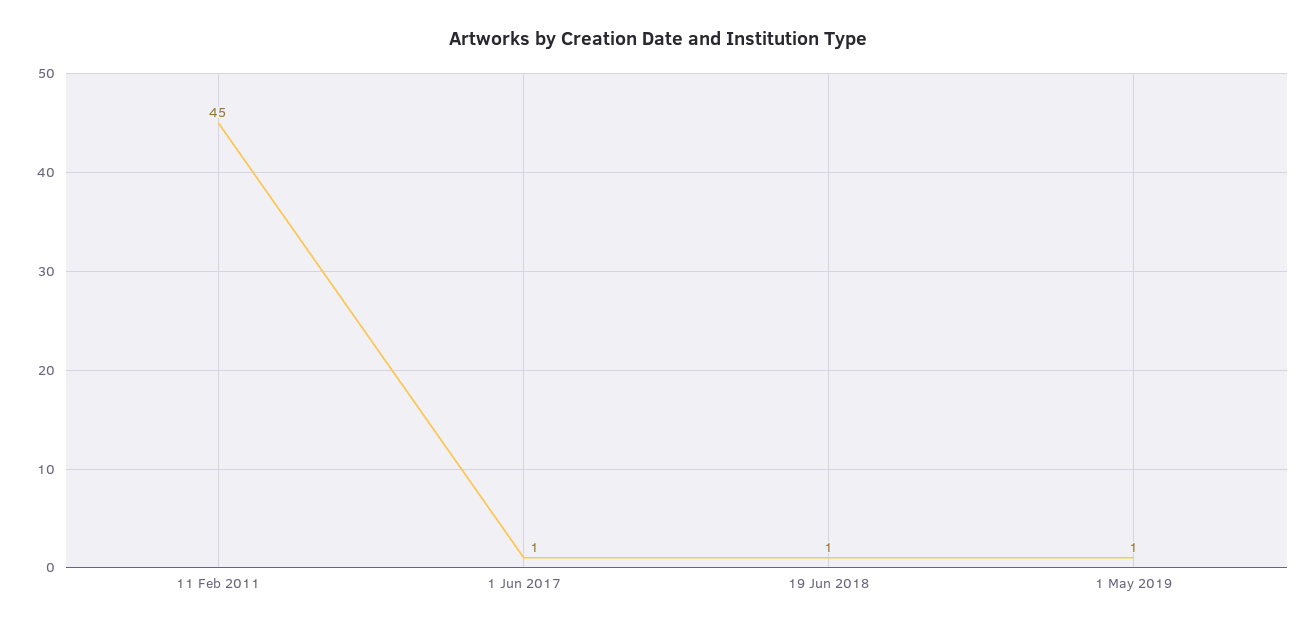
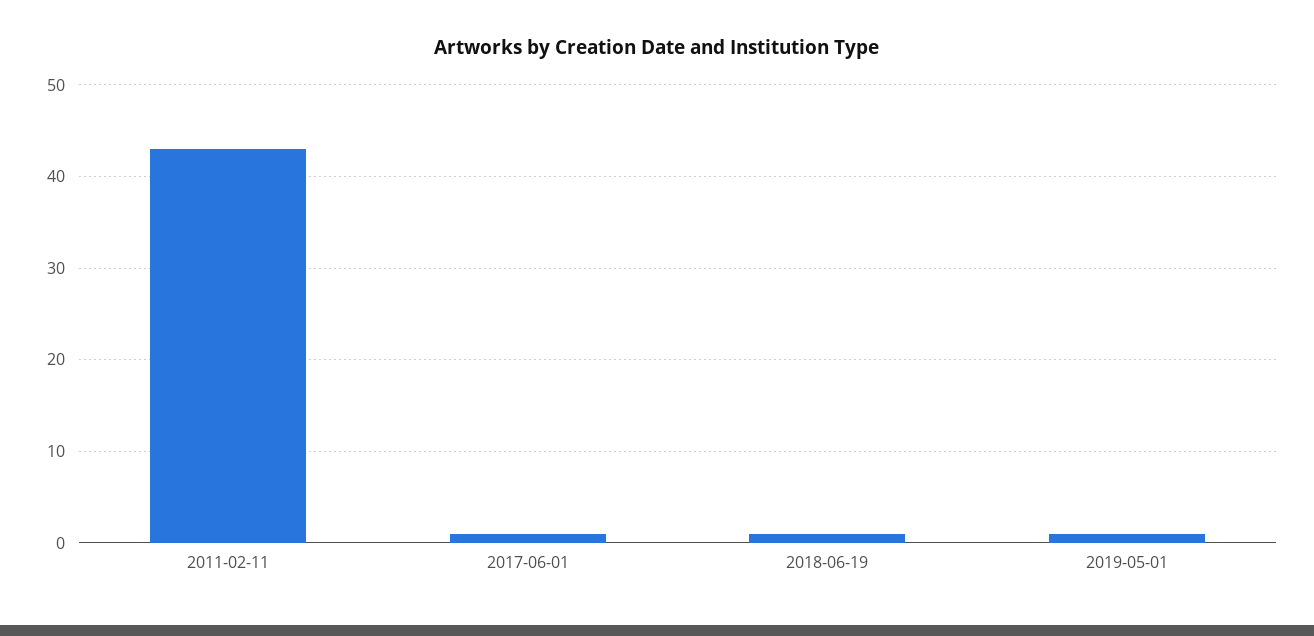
11 Feb 2011: 45 -> 43

